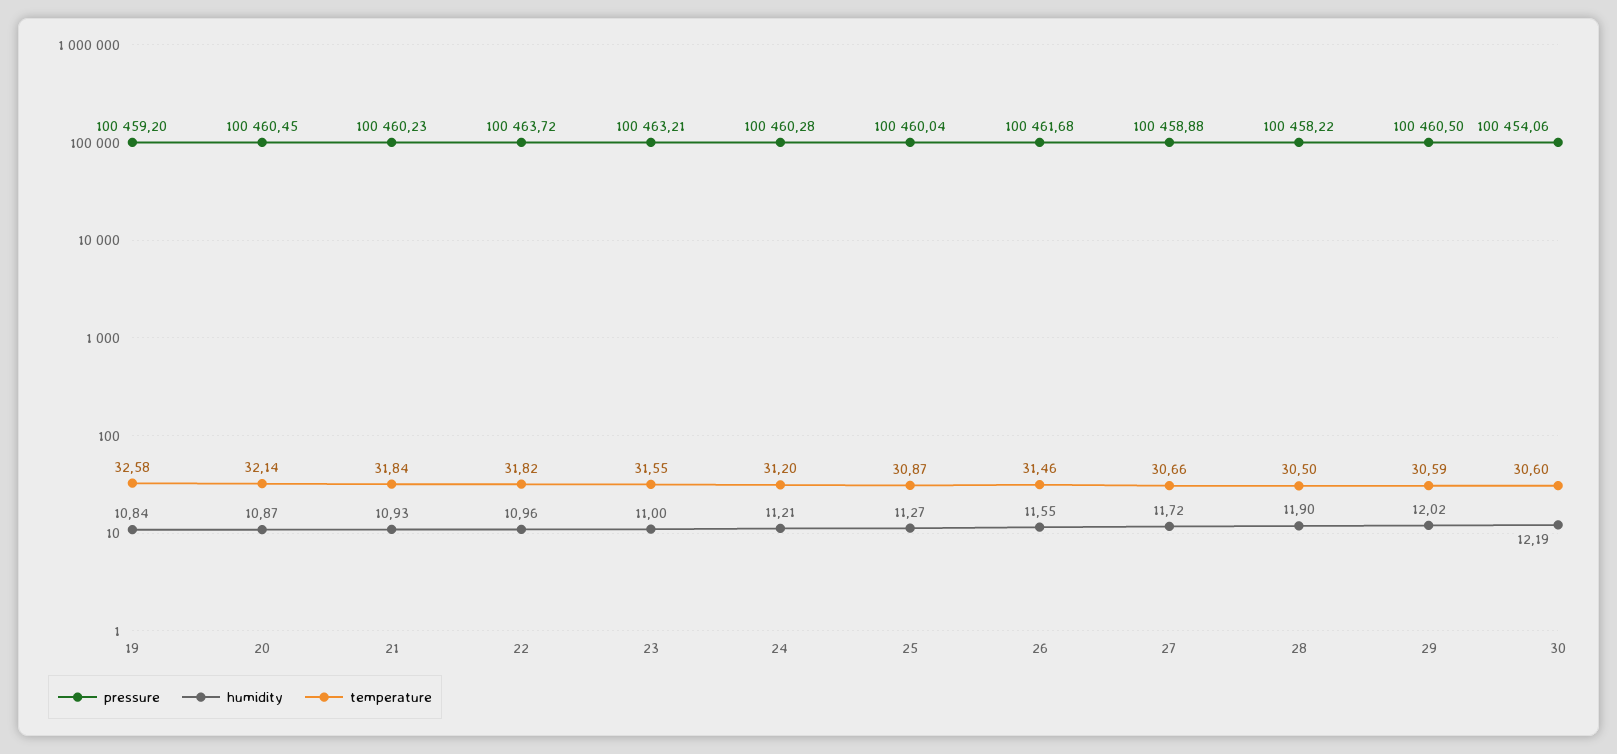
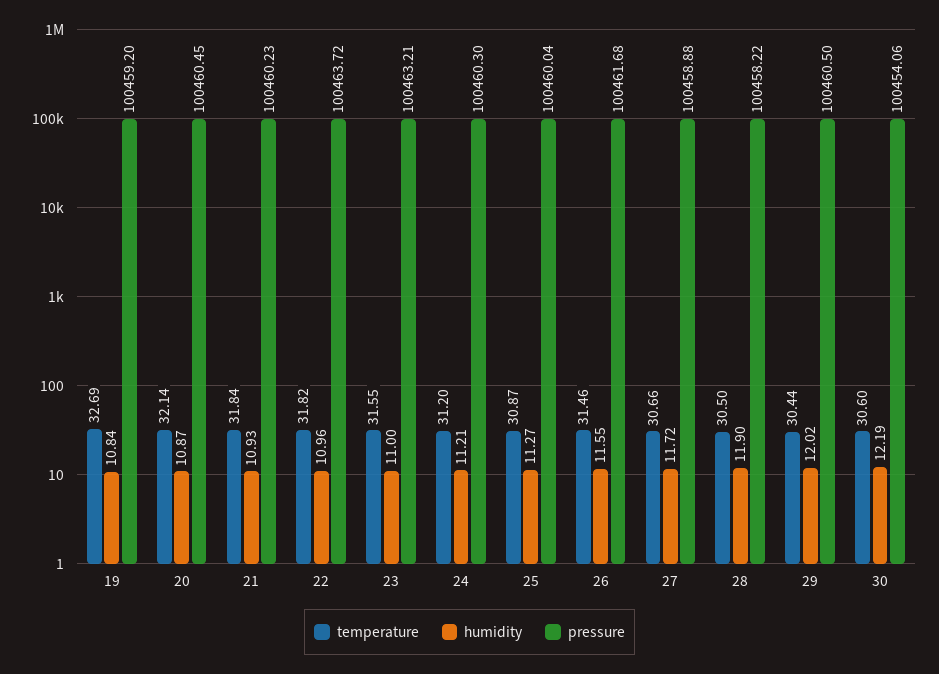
temperature, 19: 32.58 -> 32.69
pressure, 24: 100460.28 -> 100460.3
temperature, 29: 30.59 -> 30.44

